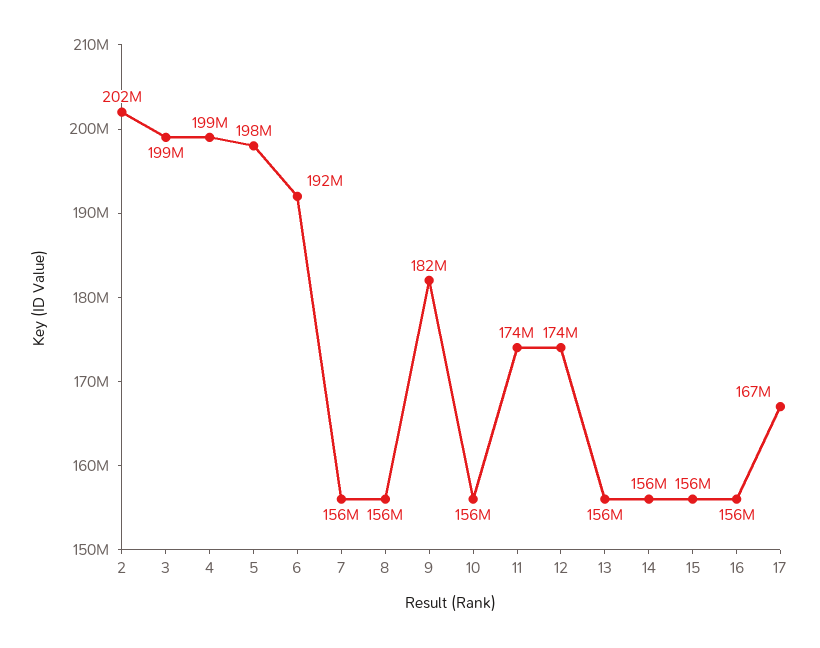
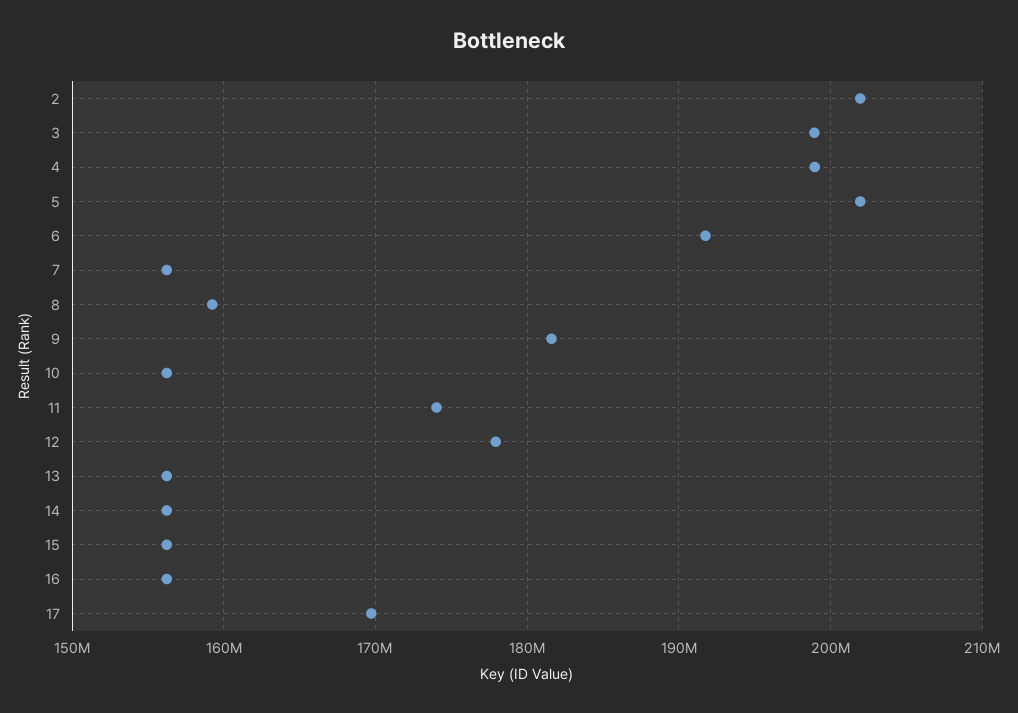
5: 198000000 -> 202000000
8: 156000000 -> 159000000
12: 174000000 -> 178000000
17: 167000000 -> 170000000

